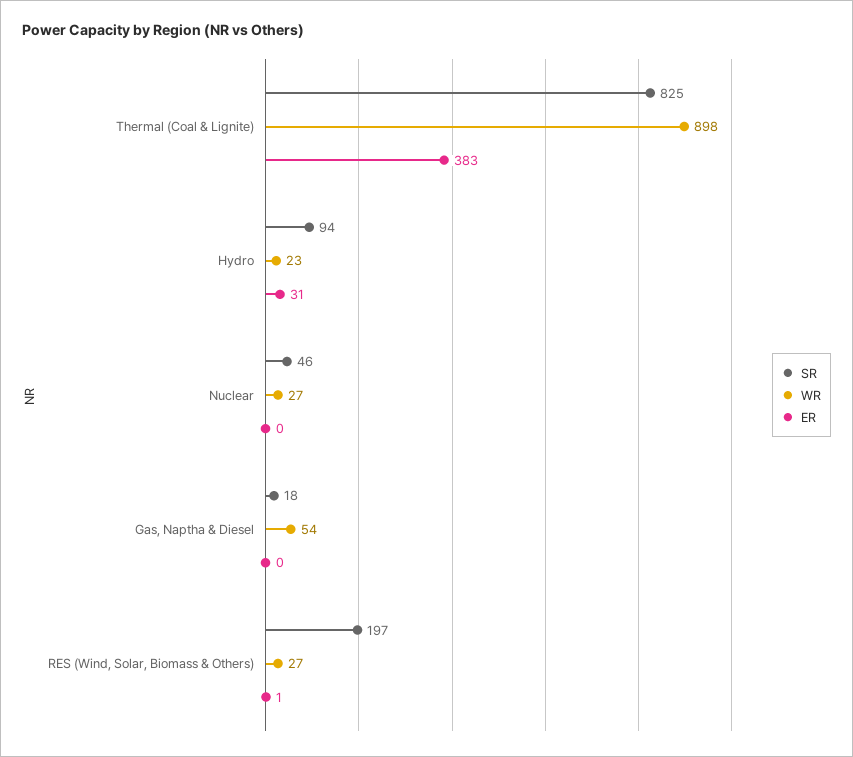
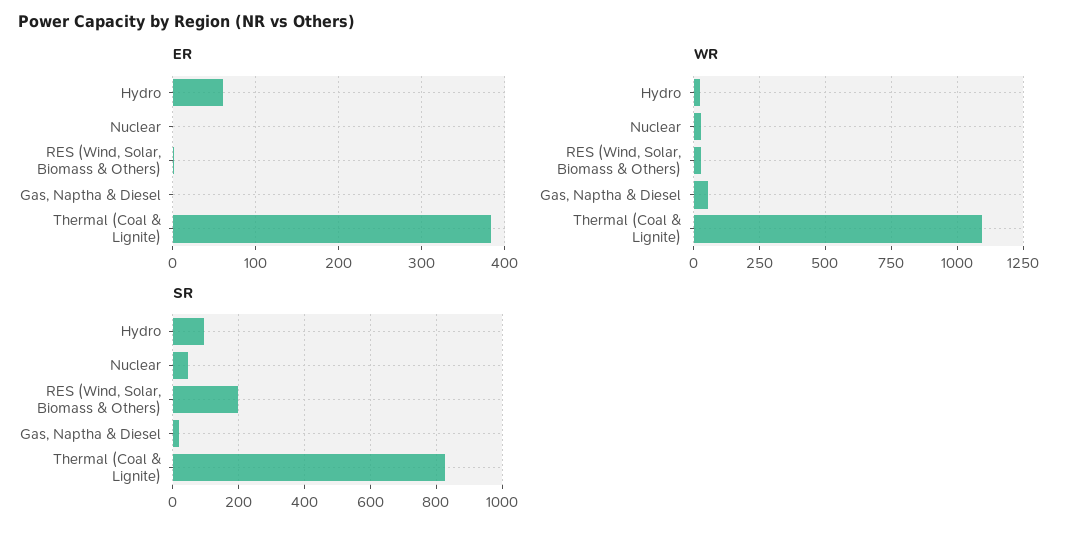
WR, Thermal (Coal & Lignite): 898 -> 1100
ER, Hydro: 31 -> 60

